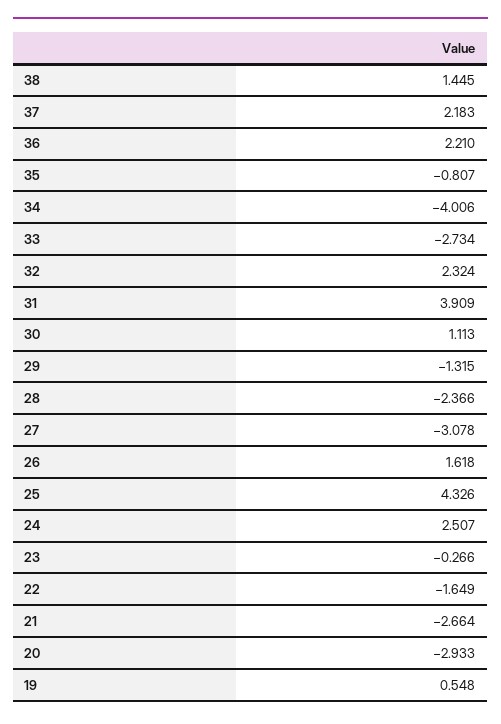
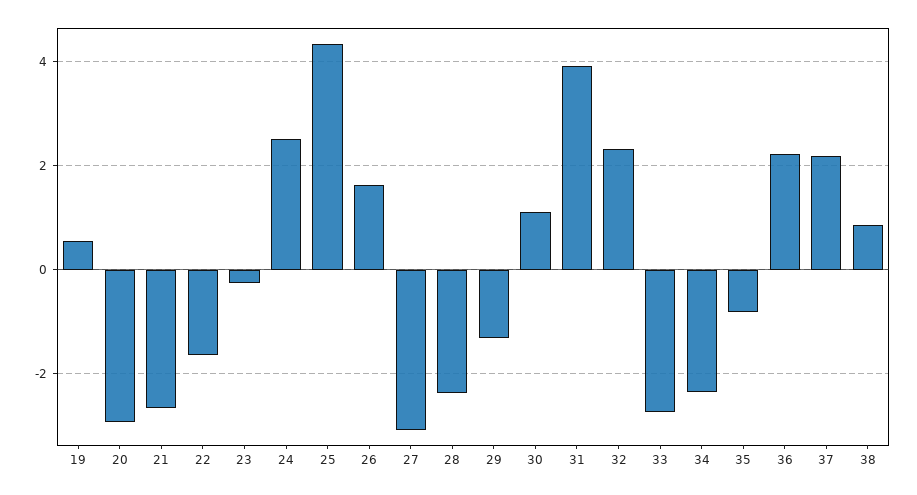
38: 1.445 -> 0.8
34: -4.006 -> -2.4

